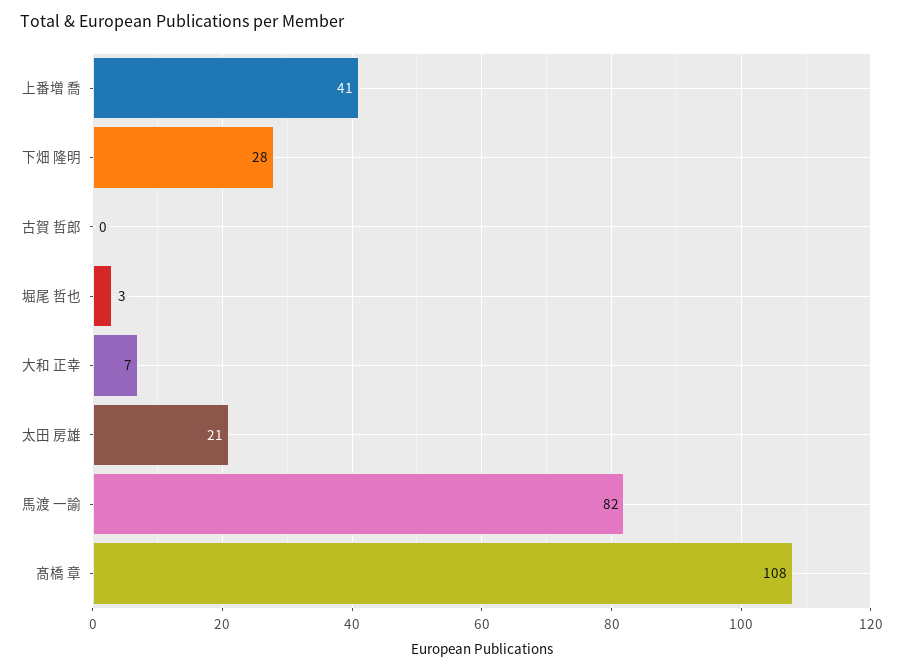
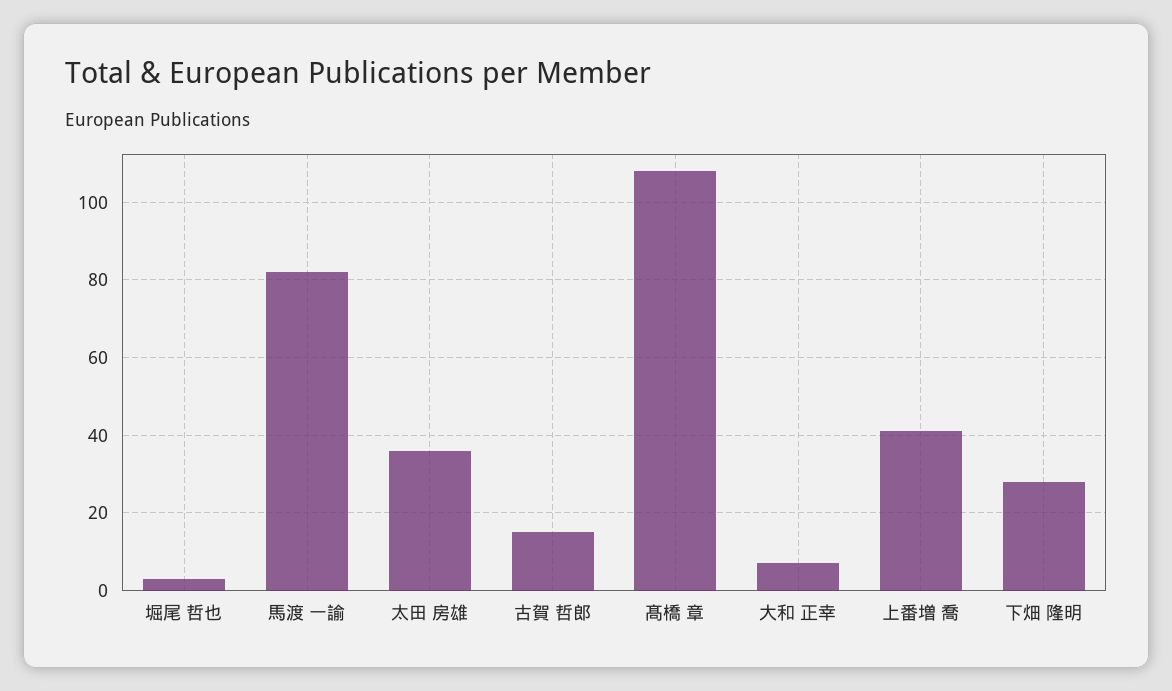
古賀 哲郎: 0 -> 15
太田 房雄: 21 -> 35

